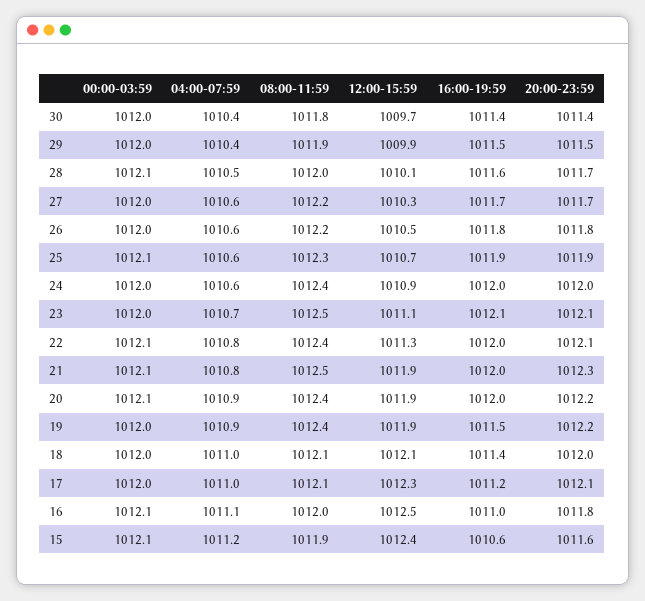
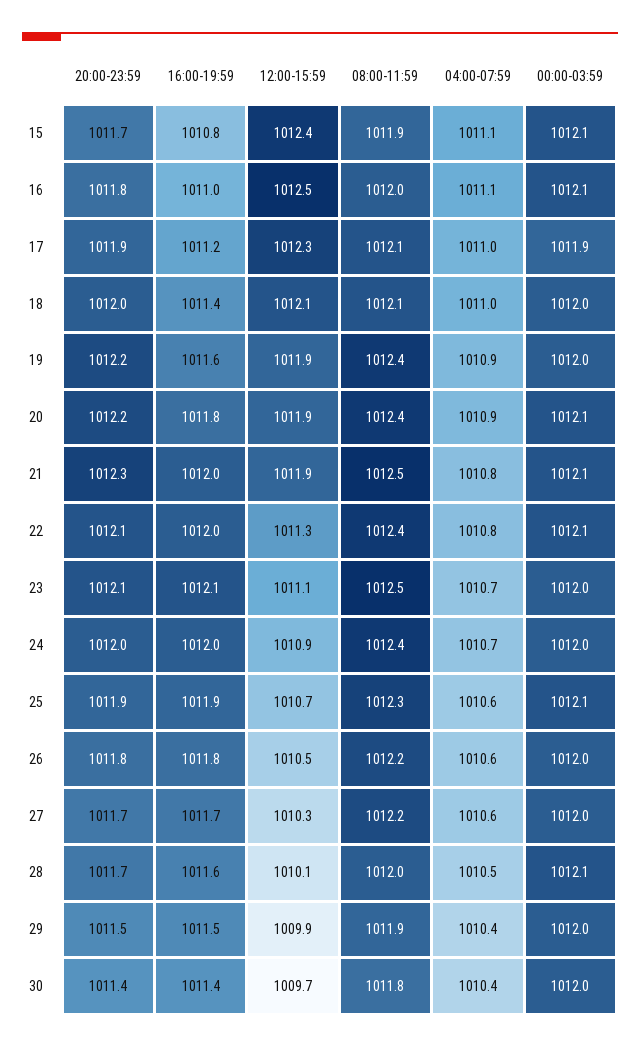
04:00-07:59, 24: 1010.6 -> 1010.7
16:00-19:59, 20: 1012 -> 1011.8
16:00-19:59, 19: 1011.5 -> 1011.6
00:00-03:59, 17: 1012 -> 1011.9
20:00-23:59, 17: 1012.1 -> 1011.9
04:00-07:59, 15: 1011.2 -> 1011.1
16:00-19:59, 15: 1010.6 -> 1010.8
20:00-23:59, 15: 1011.6 -> 1011.7

